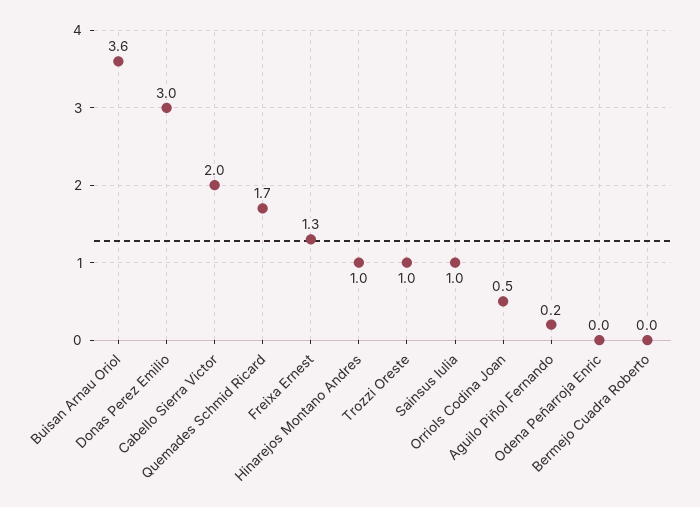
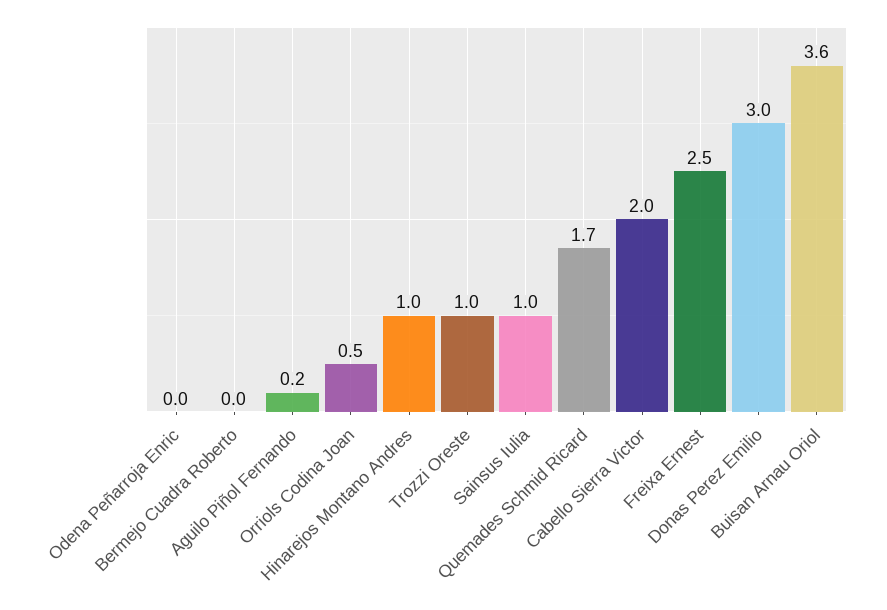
Freixa Ernest: 1.3 -> 2.5

